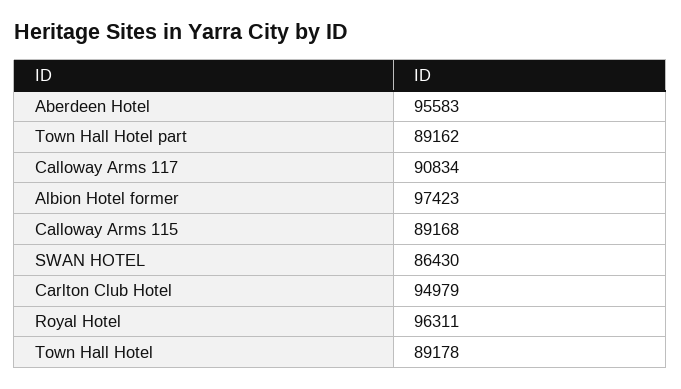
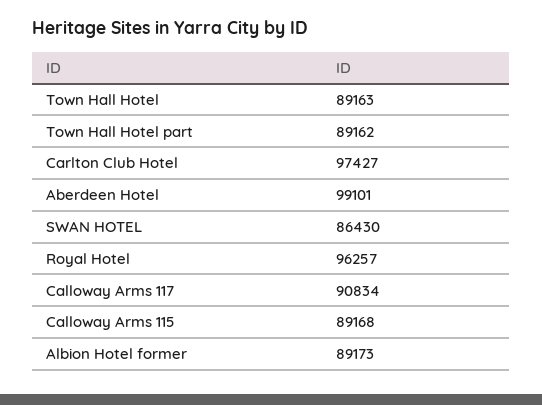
Aberdeen Hotel: 95583 -> 99101
Albion Hotel former: 97423 -> 89173
Carlton Club Hotel: 94979 -> 97427
Royal Hotel: 96311 -> 96257
Town Hall Hotel: 89178 -> 89163

